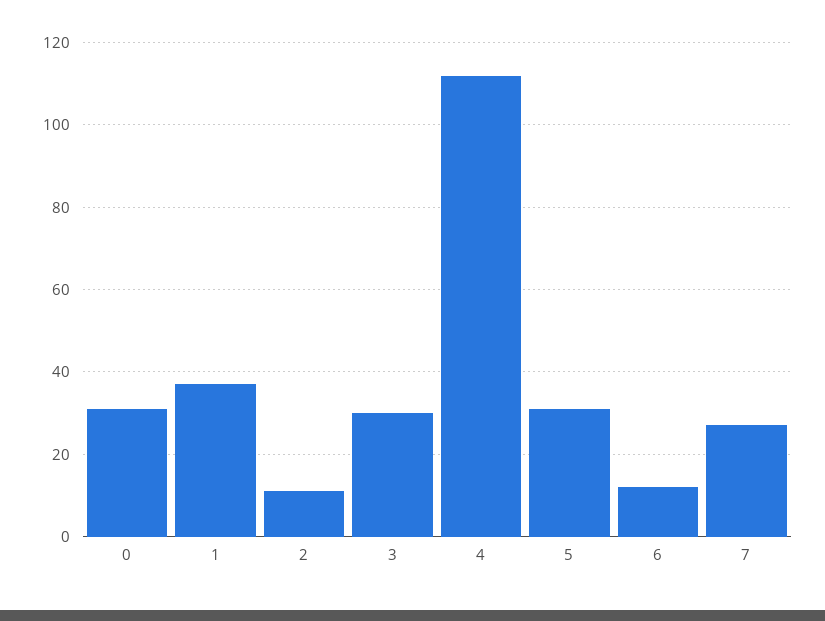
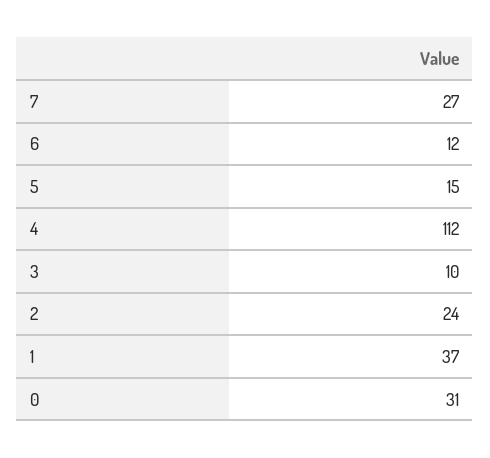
2: 10 -> 24
3: 30 -> 10
5: 30 -> 15

